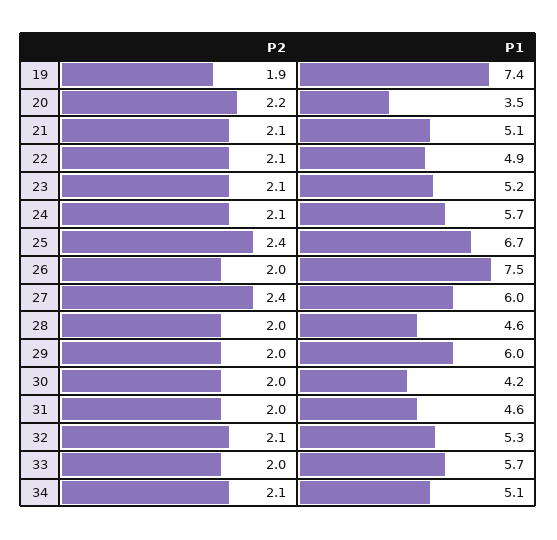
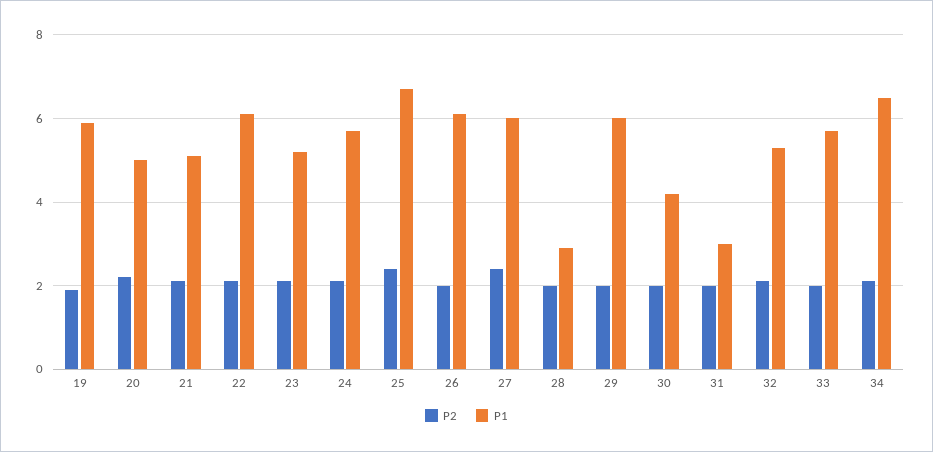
P1, 19: 7.4 -> 6
P1, 20: 3.5 -> 5
P1, 22: 4.9 -> 6
P1, 26: 7.5 -> 6
P1, 28: 4.6 -> 3
P1, 31: 4.6 -> 3
P1, 34: 5.1 -> 6.5

